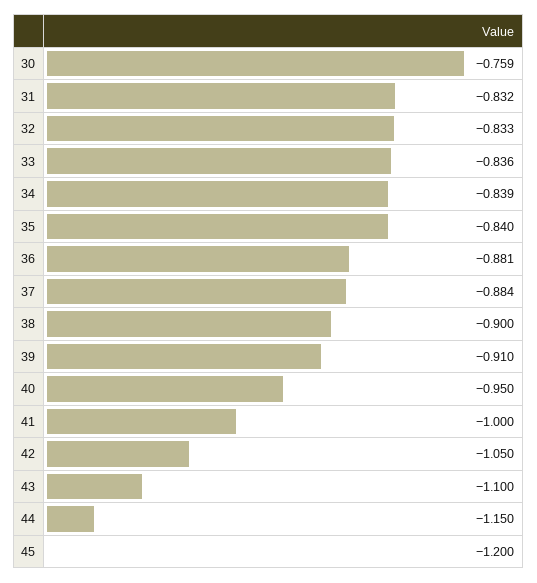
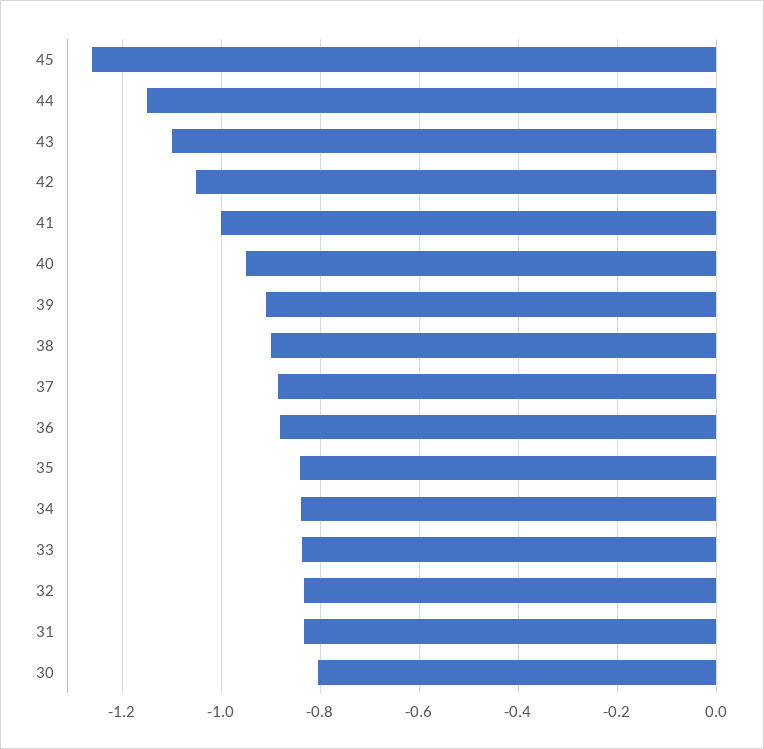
30: -0.759 -> -0.8
45: -1.2 -> -1.26

